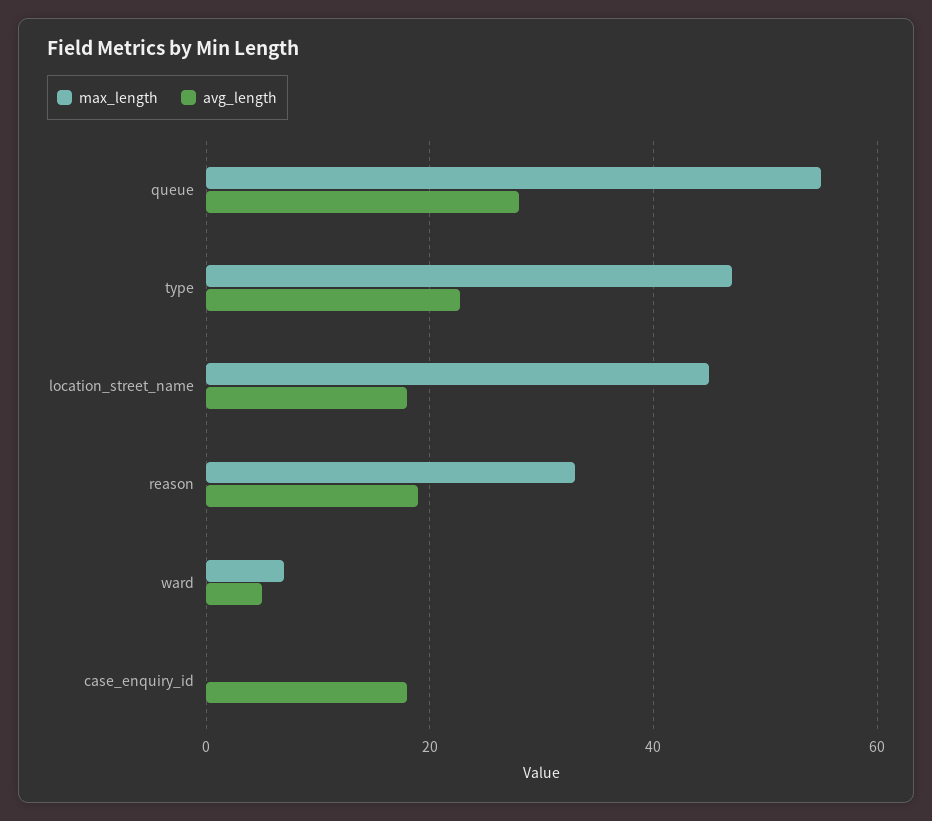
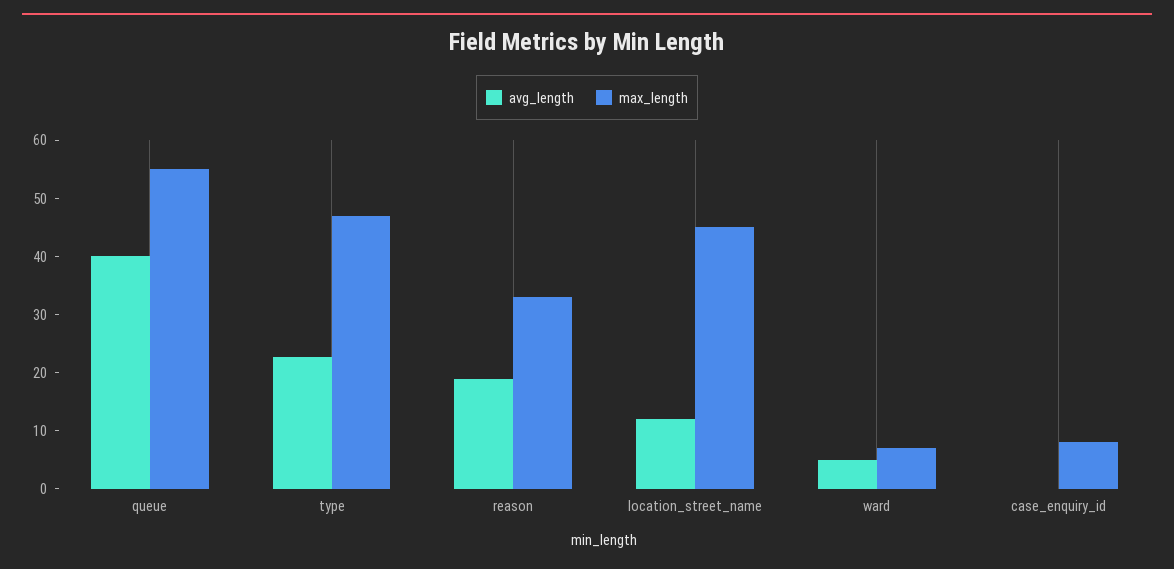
avg_length, queue: 28 -> 40
avg_length, location_street_name: 18 -> 12
max_length, case_enquiry_id: 0 -> 8
avg_length, case_enquiry_id: 18 -> 0

